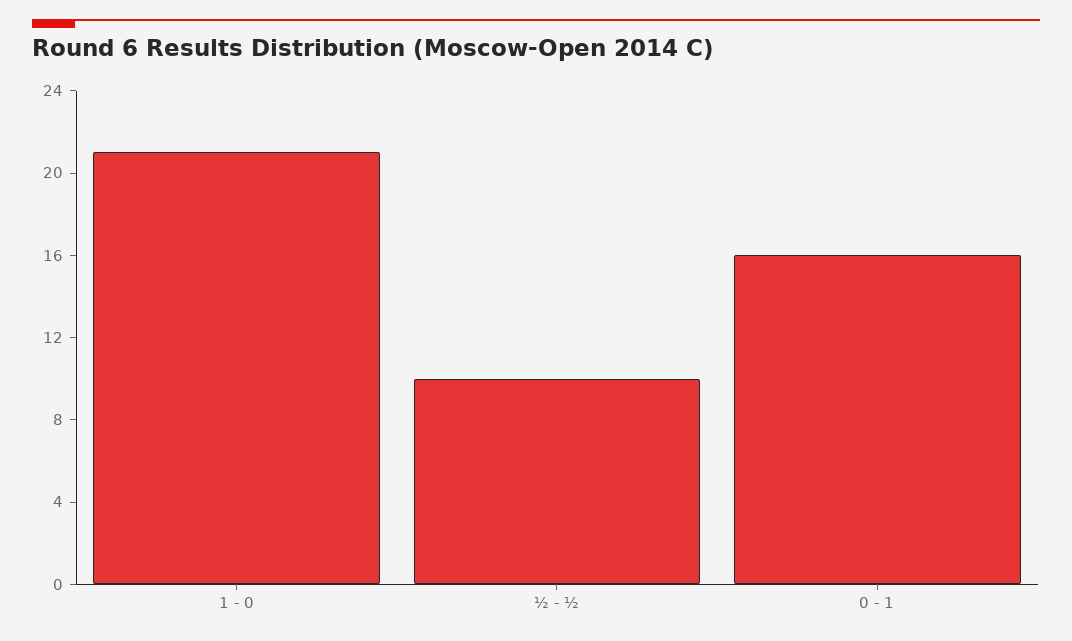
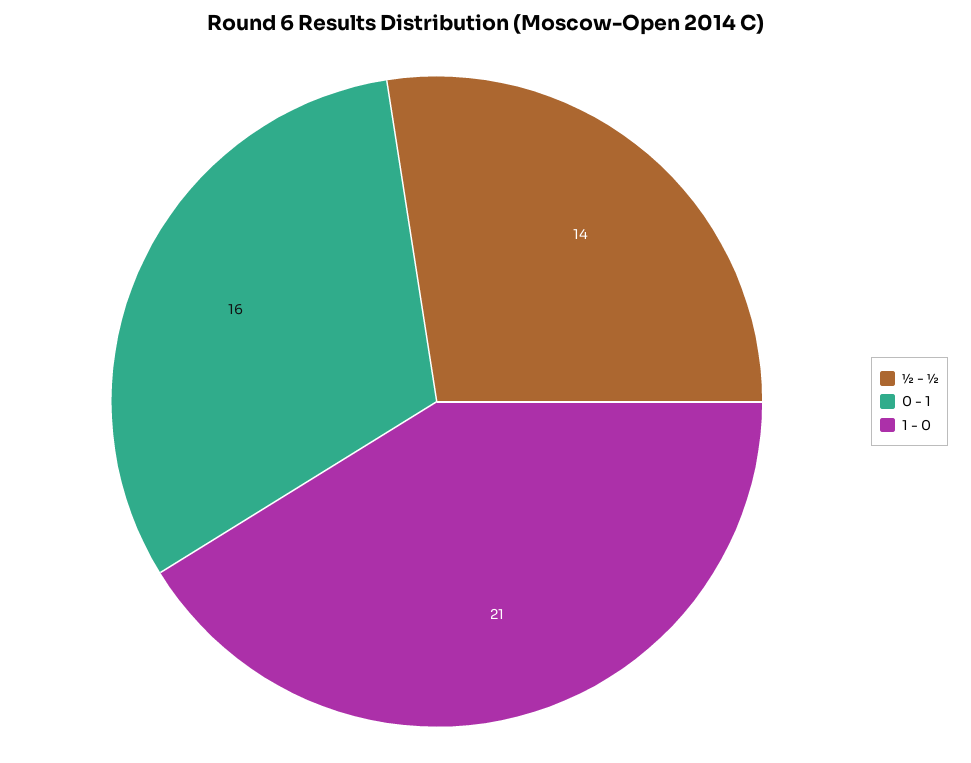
½ - ½: 10 -> 14

